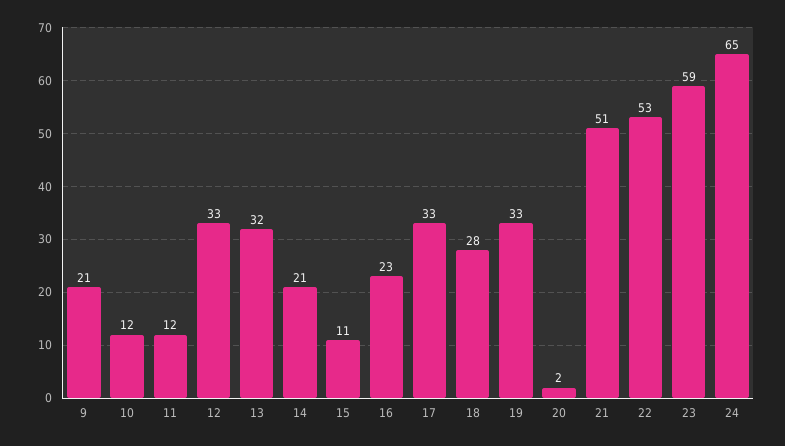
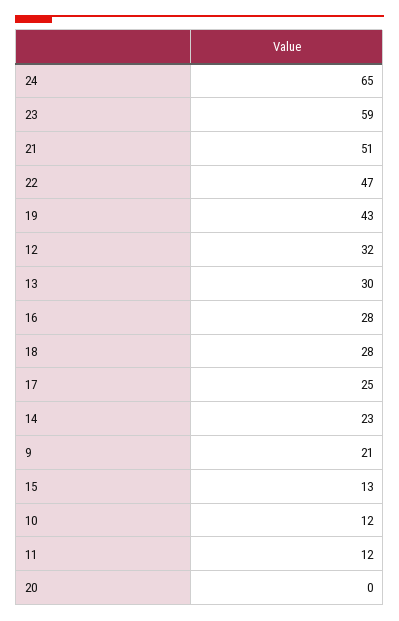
12: 33 -> 32
13: 32 -> 30
14: 21 -> 23
15: 11 -> 13
16: 23 -> 28
17: 33 -> 25
19: 33 -> 43
20: 2 -> 0
22: 53 -> 47

